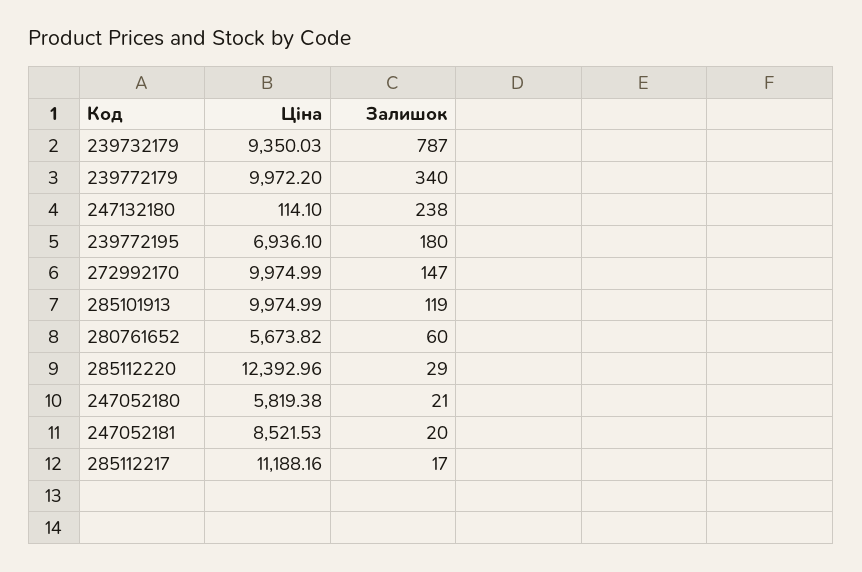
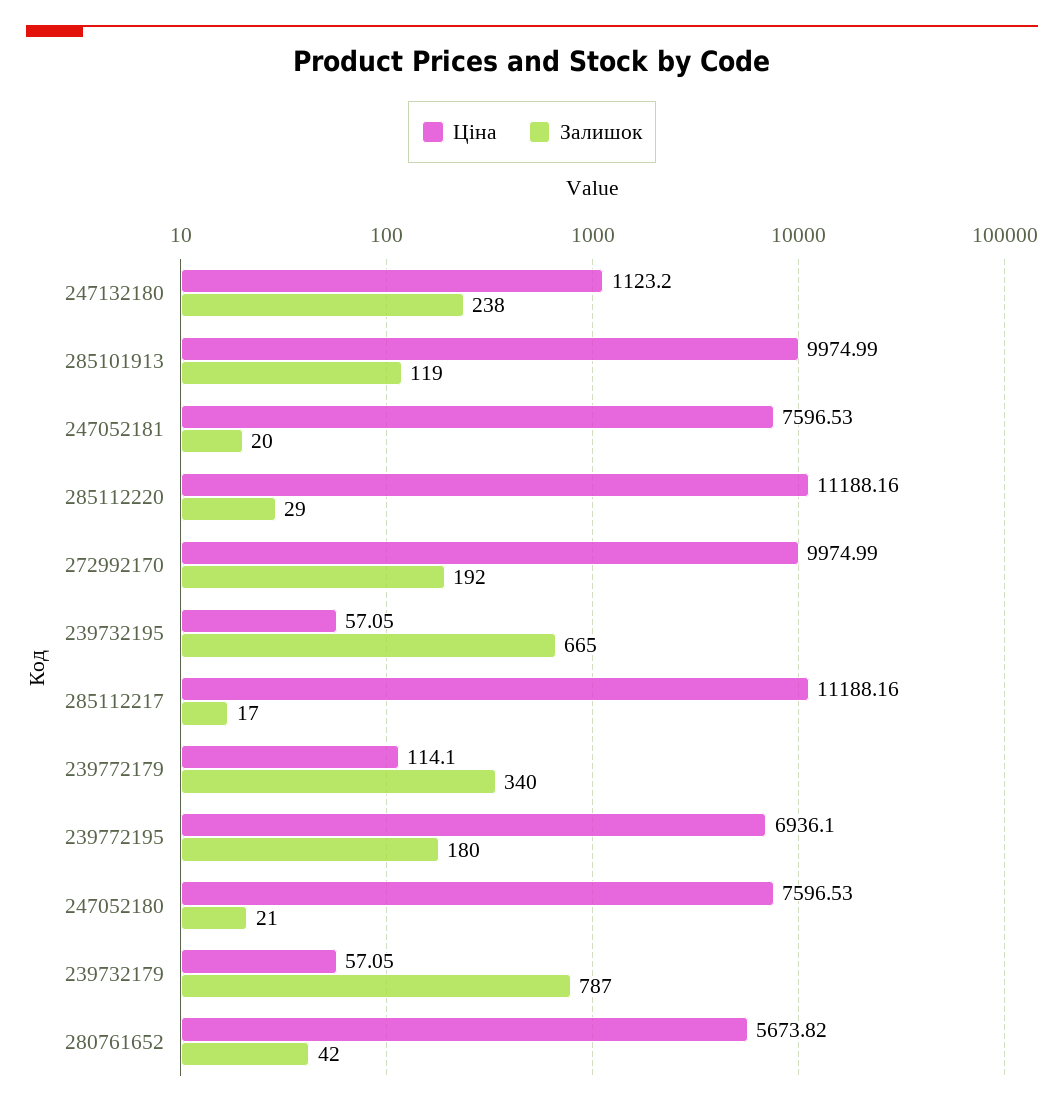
Ціна, 239732179: 9350.03 -> 57.05
Ціна, 239772179: 9972.2 -> 114.1
Ціна, 247132180: 114.1 -> 1123.2
Залишок, 272992170: 147 -> 192
Залишок, 280761652: 60 -> 42
Ціна, 285112220: 12392.96 -> 11188.16
Ціна, 247052180: 5819.38 -> 7596.53
Ціна, 247052181: 8521.53 -> 7596.53
Ціна, 239732195: none -> 57.05
Залишок, 239732195: none -> 665

